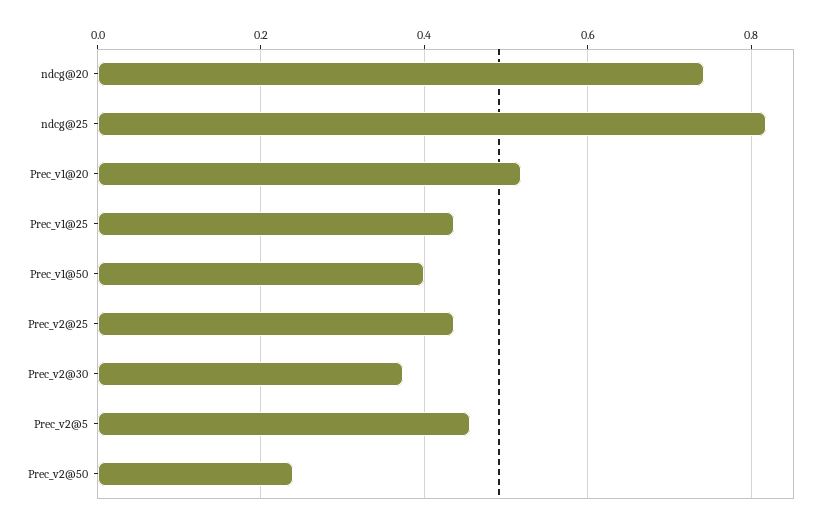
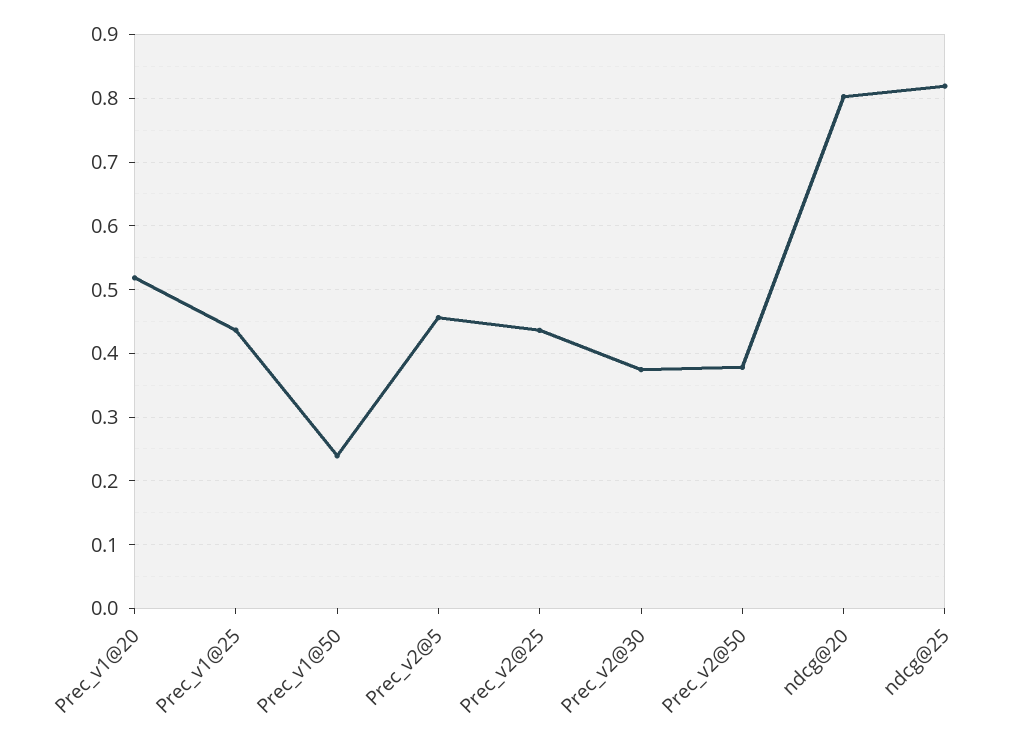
ndcg@20: 0.74 -> 0.8
Prec_v1@50: 0.4 -> 0.24
Prec_v2@50: 0.24 -> 0.38

